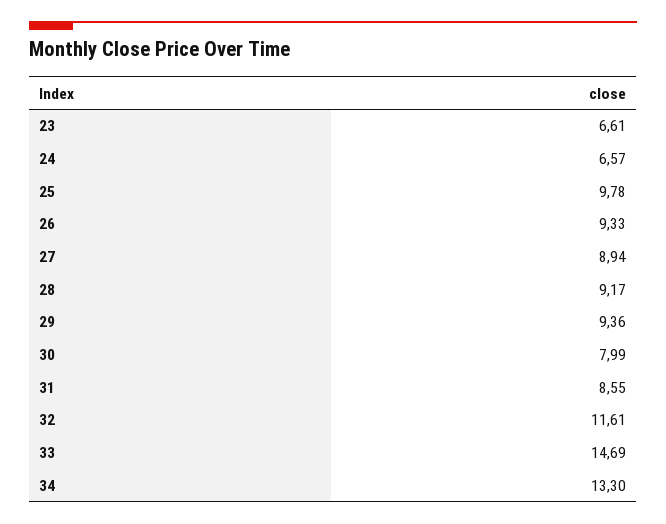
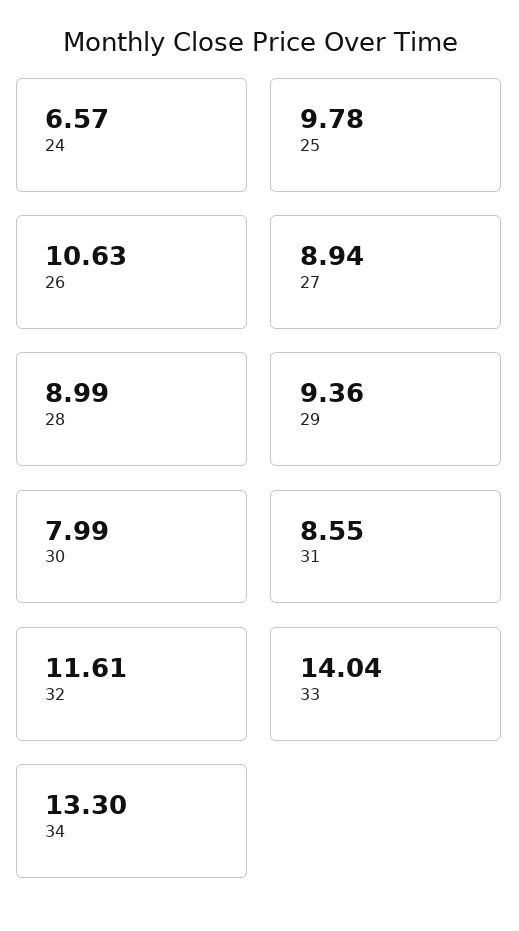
23: 6.61 -> none
26: 9.33 -> 10.63
28: 9.17 -> 8.99
33: 14.69 -> 14.04

